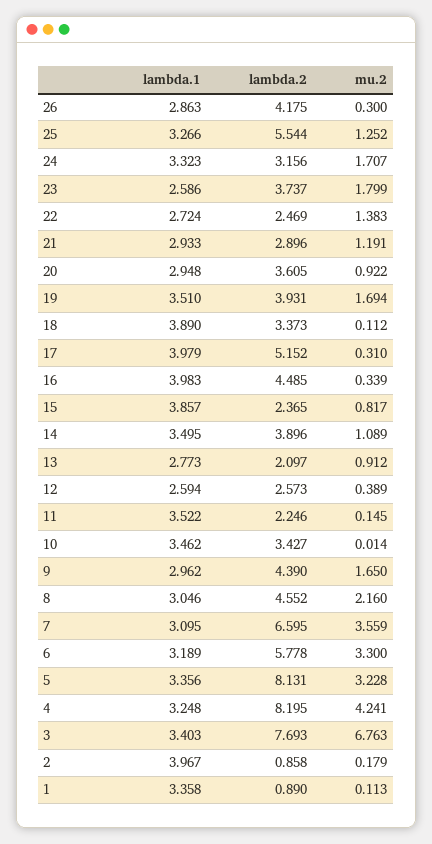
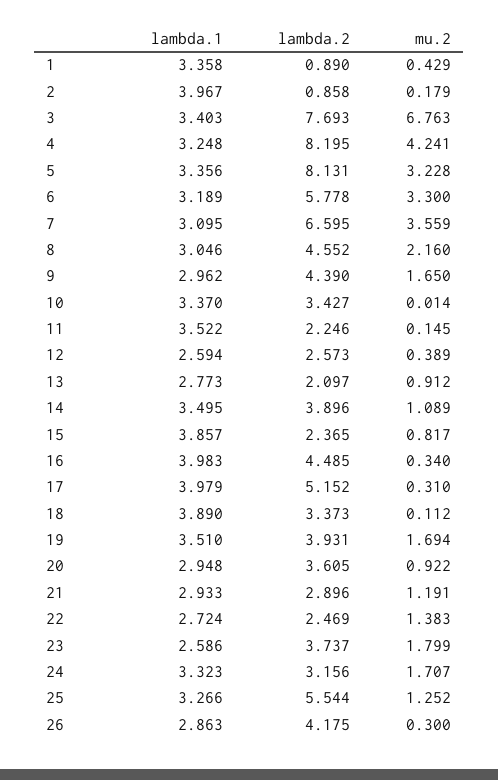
mu.2, 16: 0.339 -> 0.34
lambda.1, 10: 3.462 -> 3.37
mu.2, 1: 0.113 -> 0.429

